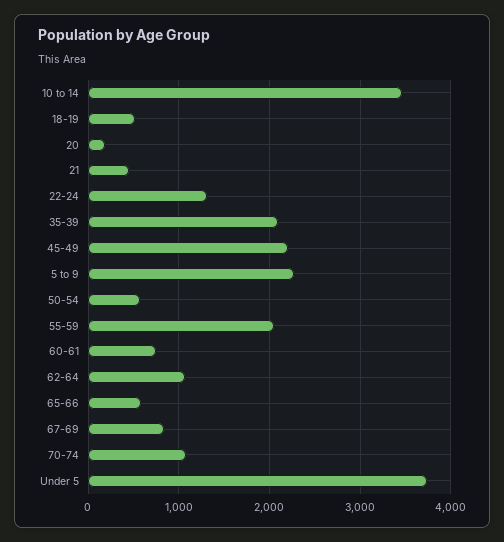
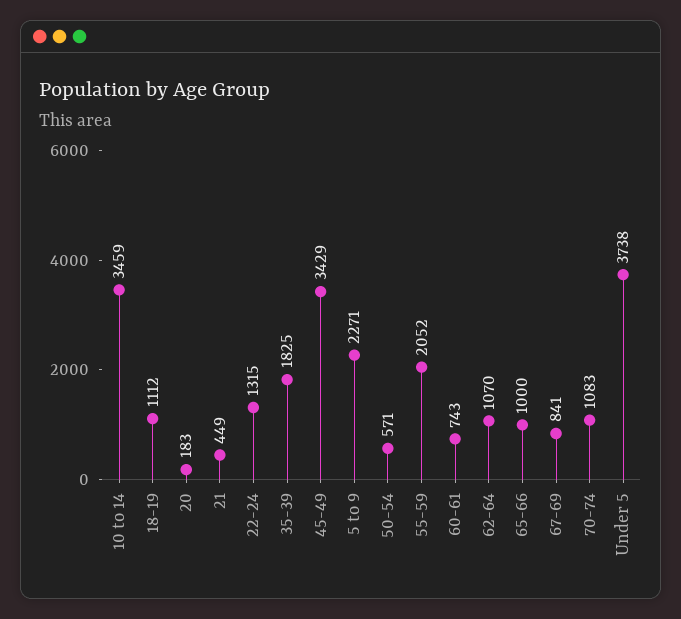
18-19: 500 -> 1112
35-39: 2100 -> 1825
45-49: 2200 -> 3429
65-66: 600 -> 1000

